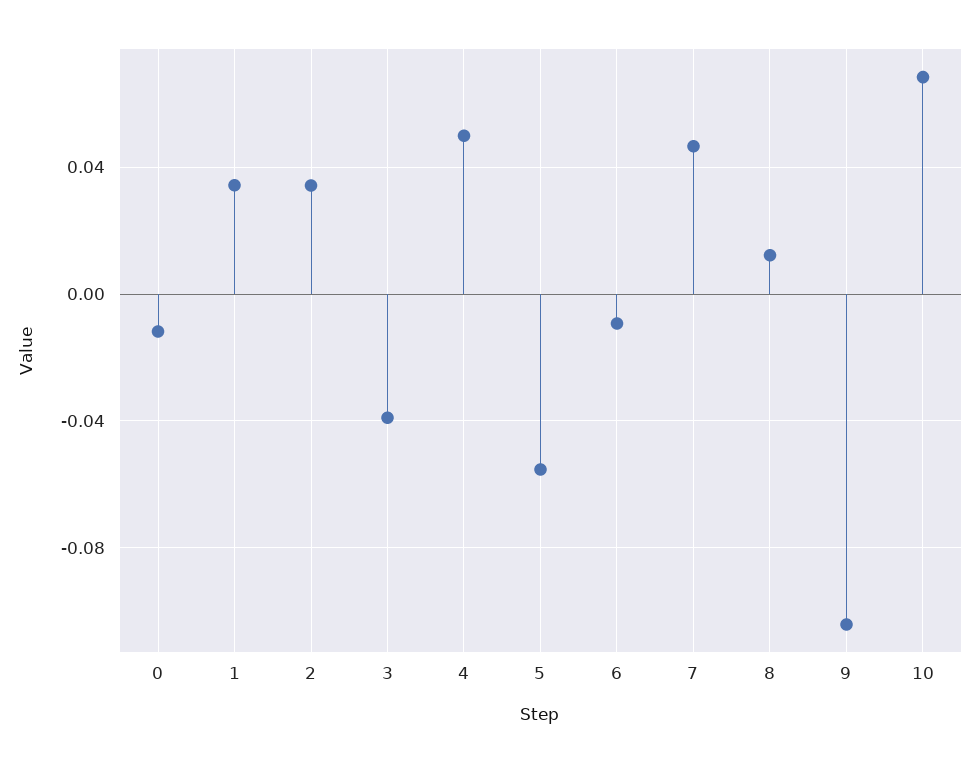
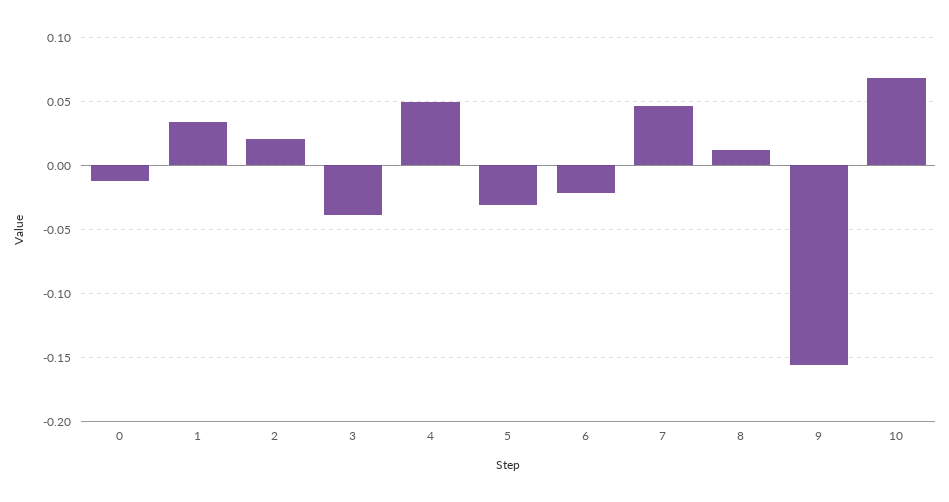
2: 0.035 -> 0.02
5: -0.055 -> -0.03
6: -0.01 -> -0.02
9: -0.105 -> -0.155

